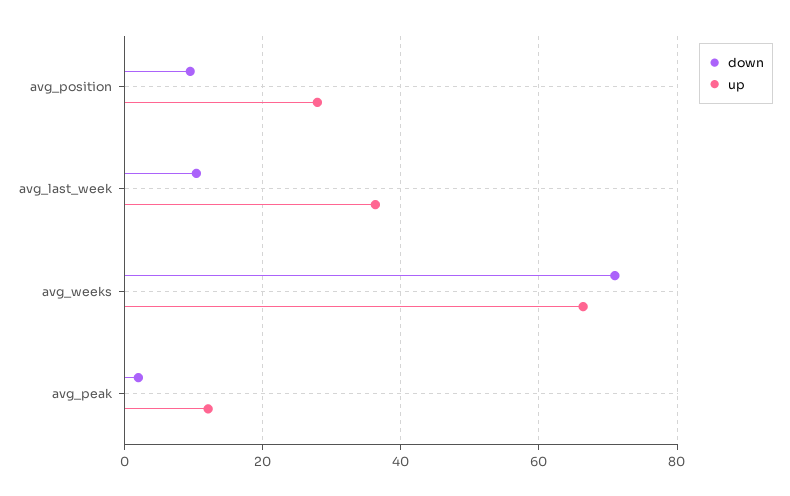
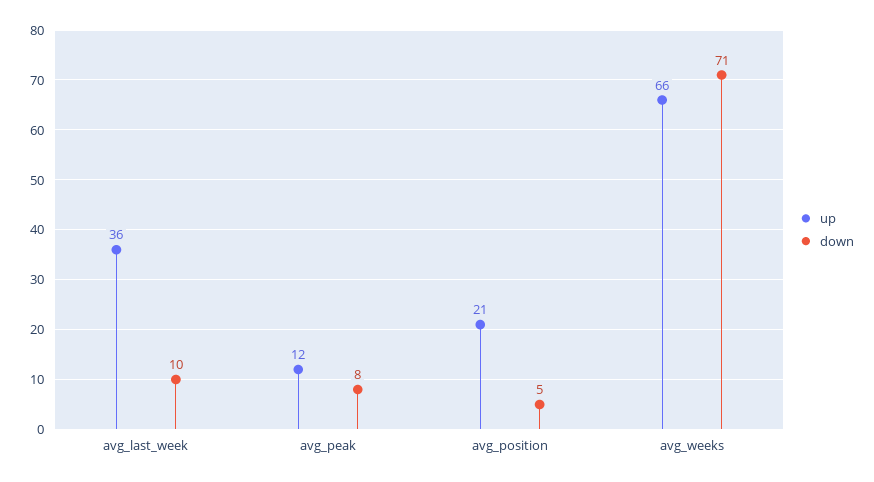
down, avg_position: 10 -> 5
up, avg_position: 28 -> 21
down, avg_peak: 2 -> 8

